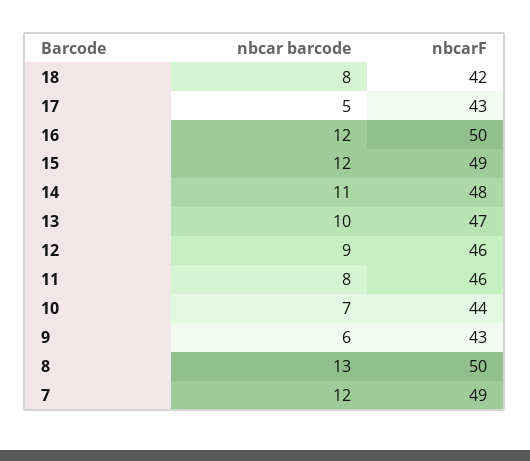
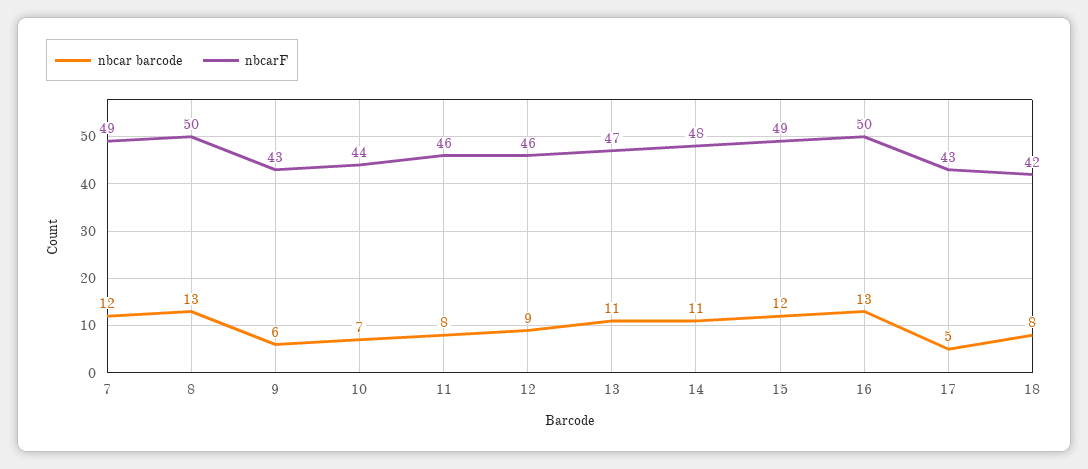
nbcar barcode, 16: 12 -> 13
nbcar barcode, 13: 10 -> 11

